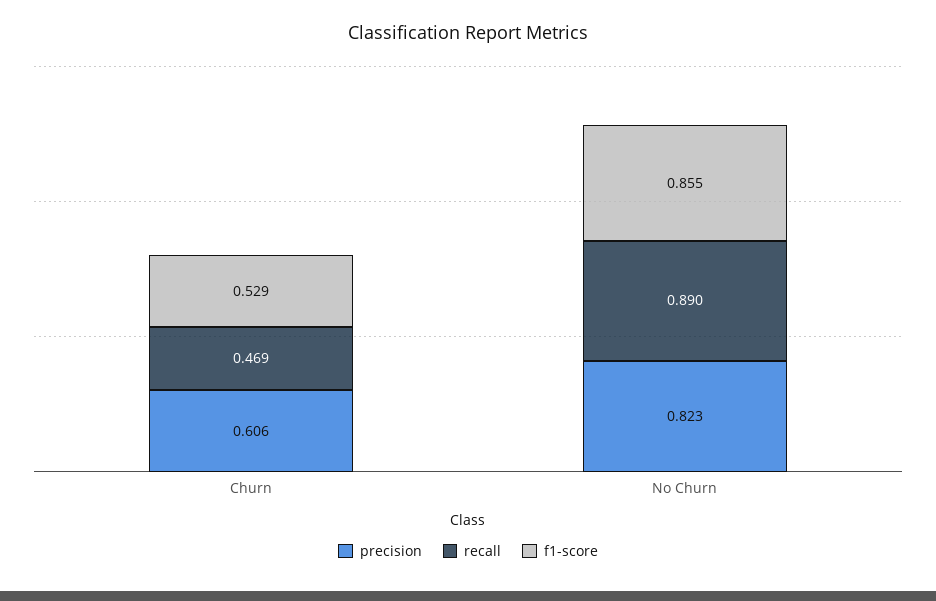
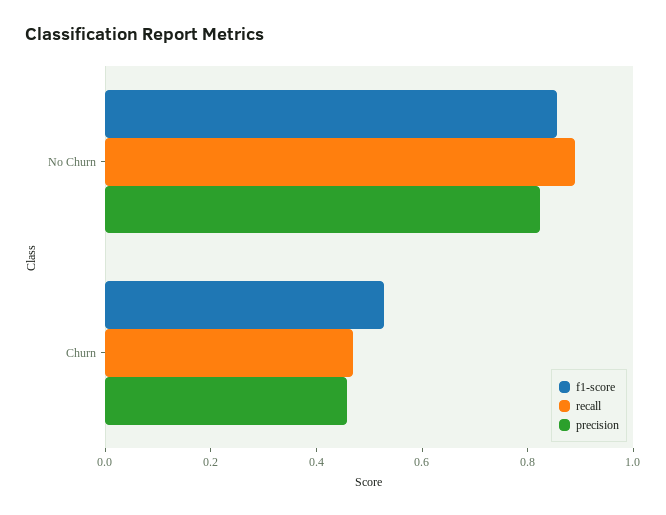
precision, Churn: 0.606 -> 0.45

